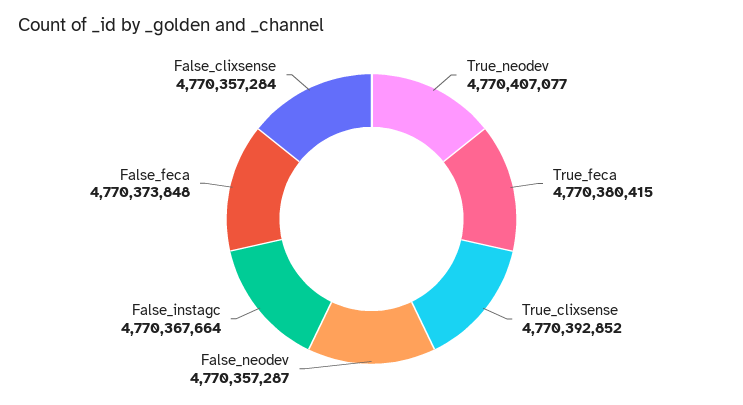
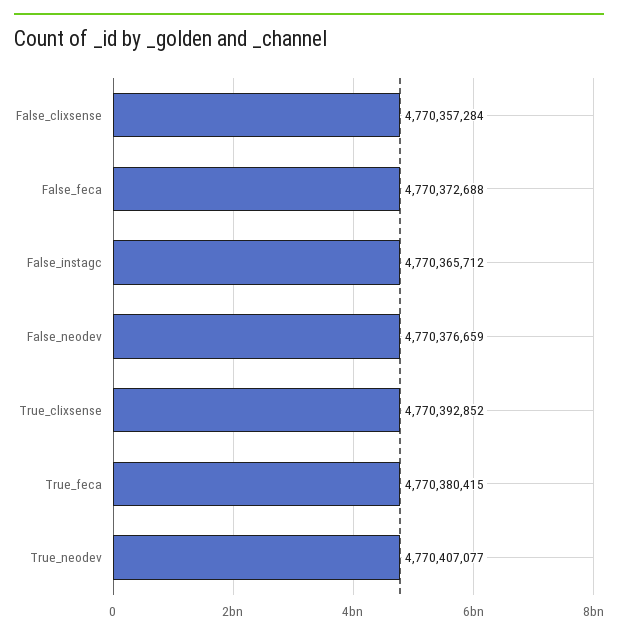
False_neodev: 4770357287 -> 4770376659
False_instagc: 4770367664 -> 4770365712
False_feca: 4770373848 -> 4770372688

